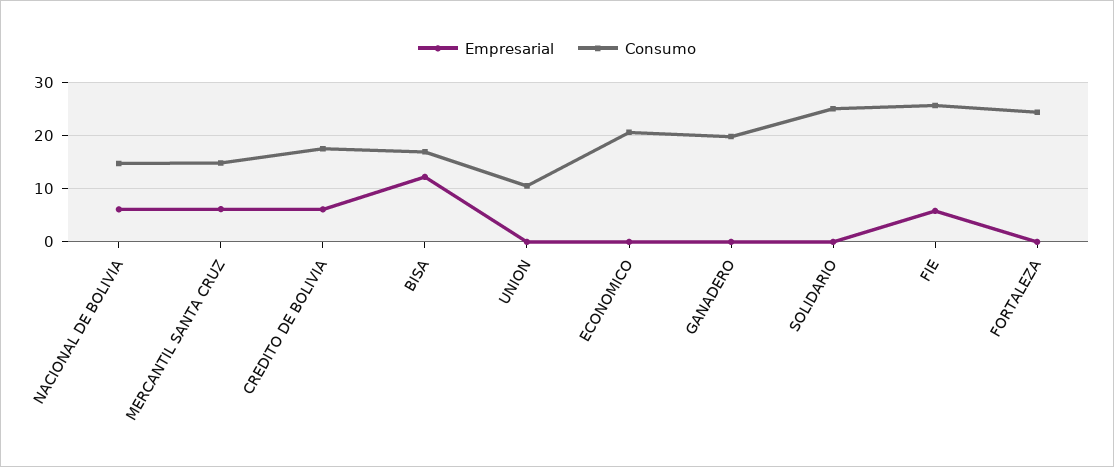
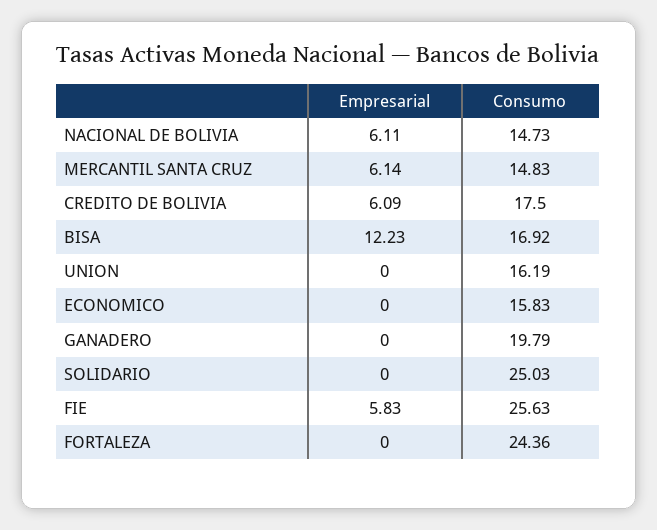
Consumo, UNION: 10 -> 16.19
Consumo, ECONOMICO: 20 -> 15.83

